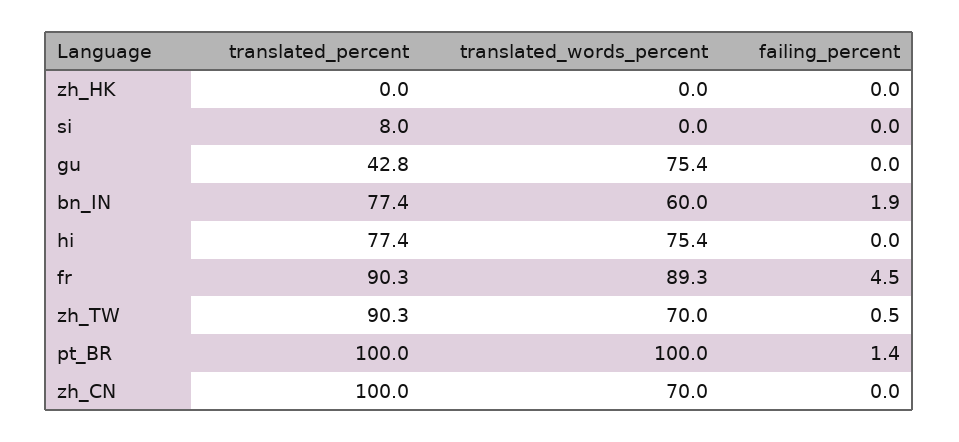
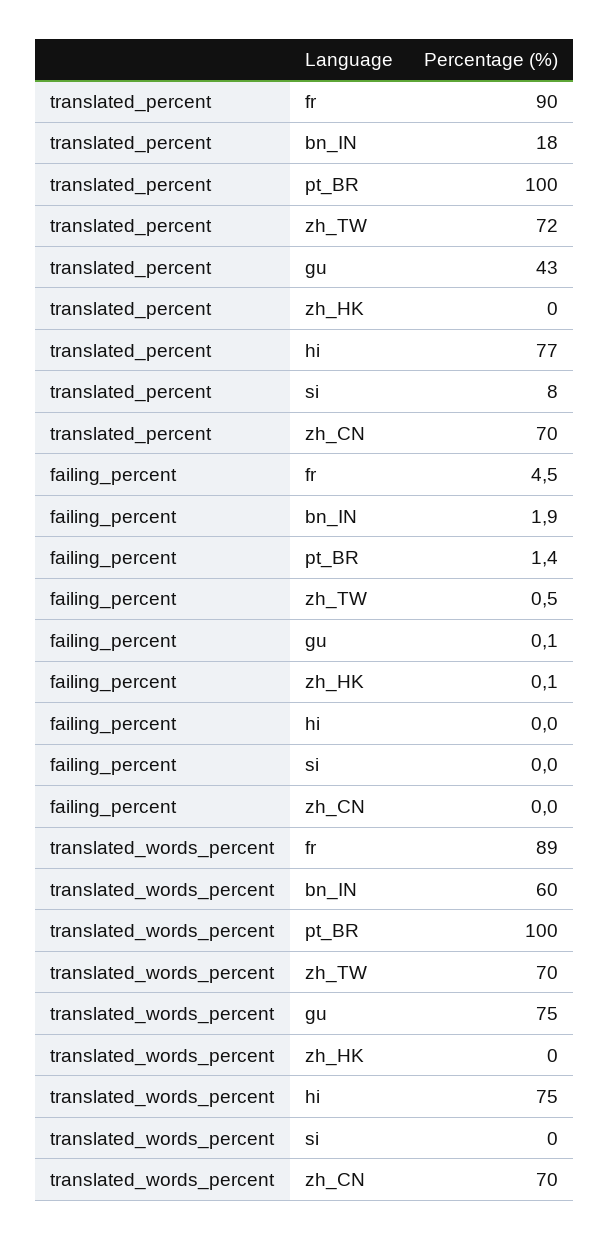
failing_percent, zh_HK: 0 -> 0.1
failing_percent, gu: 0 -> 0.1
translated_percent, bn_IN: 77.4 -> 18
translated_percent, zh_TW: 90.3 -> 72
translated_percent, zh_CN: 100 -> 70

